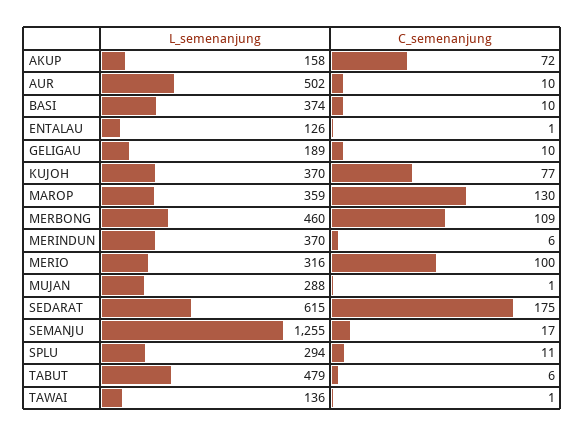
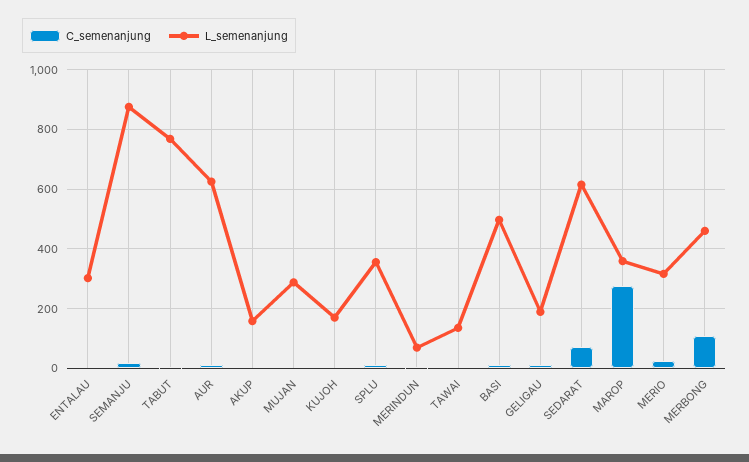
C_semenanjung, AKUP: 72 -> 0
L_semenanjung, AUR: 502 -> 625
L_semenanjung, BASI: 374 -> 500
L_semenanjung, ENTALAU: 126 -> 300
L_semenanjung, KUJOH: 370 -> 175
C_semenanjung, KUJOH: 77 -> 0
C_semenanjung, MAROP: 130 -> 275
L_semenanjung, MERINDUN: 370 -> 75
C_semenanjung, MERIO: 100 -> 25
C_semenanjung, SEDARAT: 175 -> 75
L_semenanjung, SEMANJU: 1255 -> 875
L_semenanjung, SPLU: 294 -> 350
L_semenanjung, TABUT: 479 -> 775

